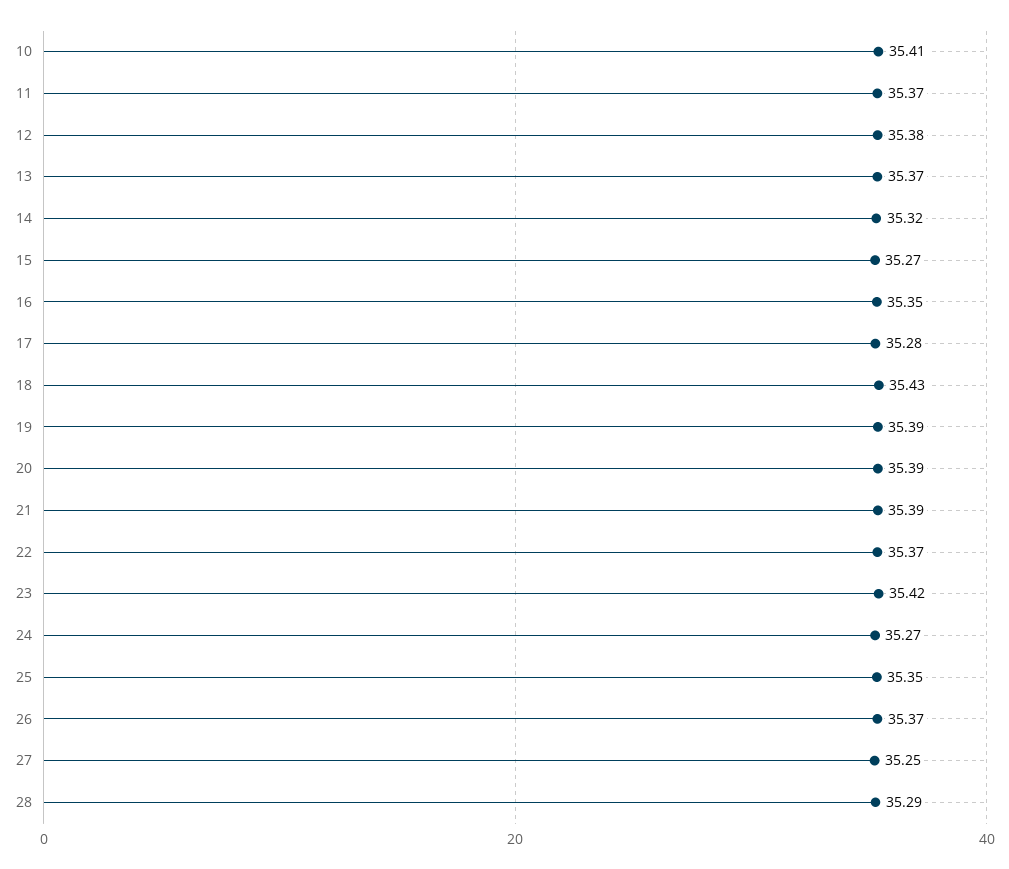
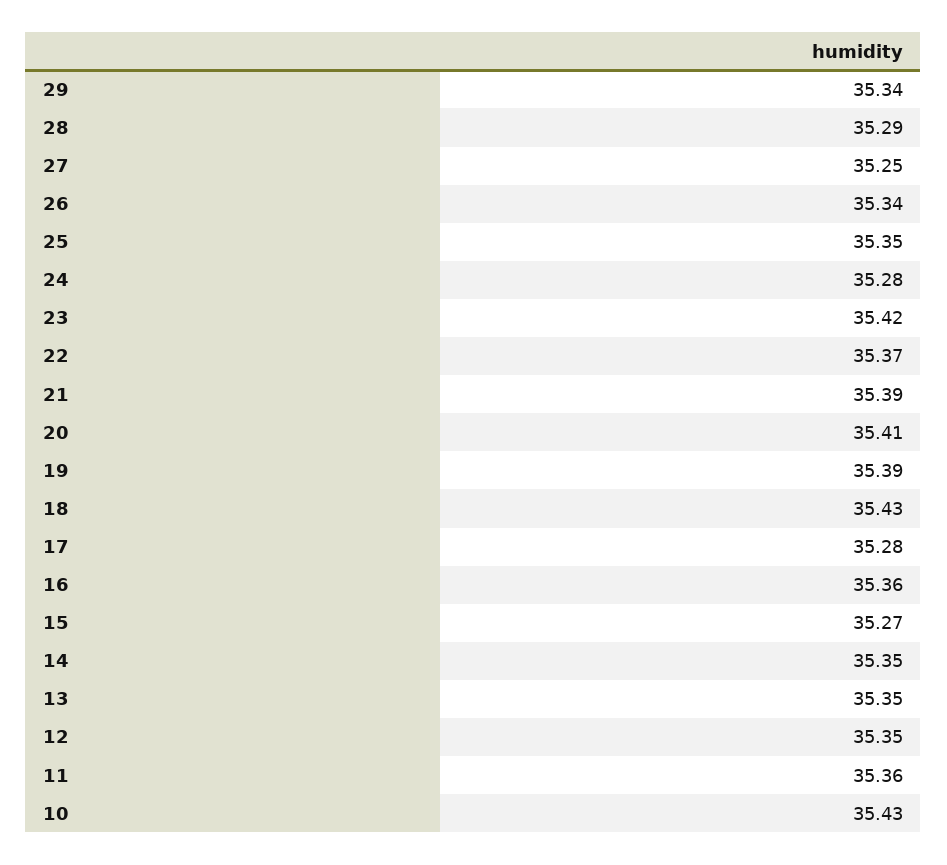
10: 35.41 -> 35.43
11: 35.37 -> 35.36
12: 35.38 -> 35.35
13: 35.37 -> 35.35
14: 35.32 -> 35.35
16: 35.35 -> 35.36
20: 35.39 -> 35.41
24: 35.27 -> 35.28
26: 35.37 -> 35.34
29: none -> 35.34

